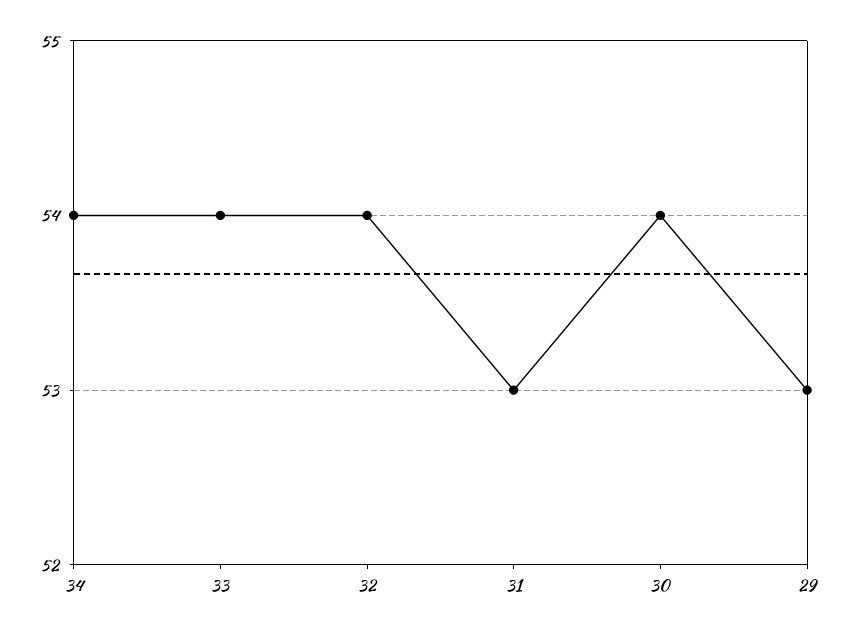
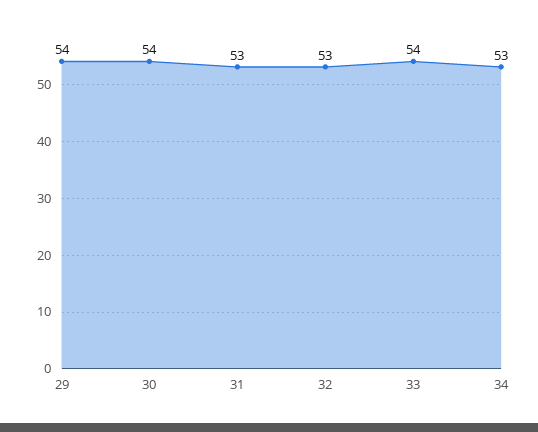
34: 54 -> 53
32: 54 -> 53
29: 53 -> 54

